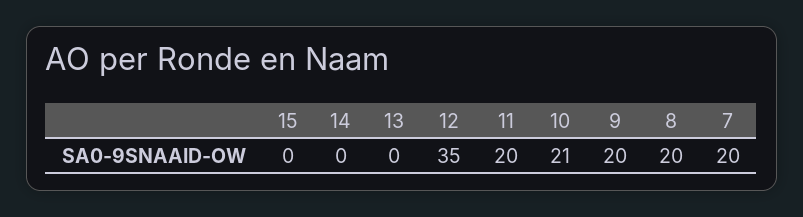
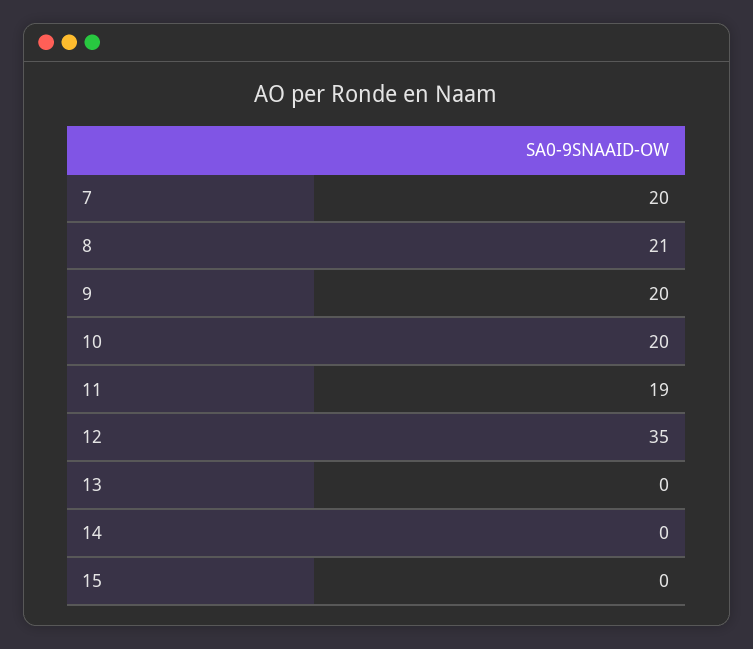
11: 20 -> 19
10: 21 -> 20
8: 20 -> 21

